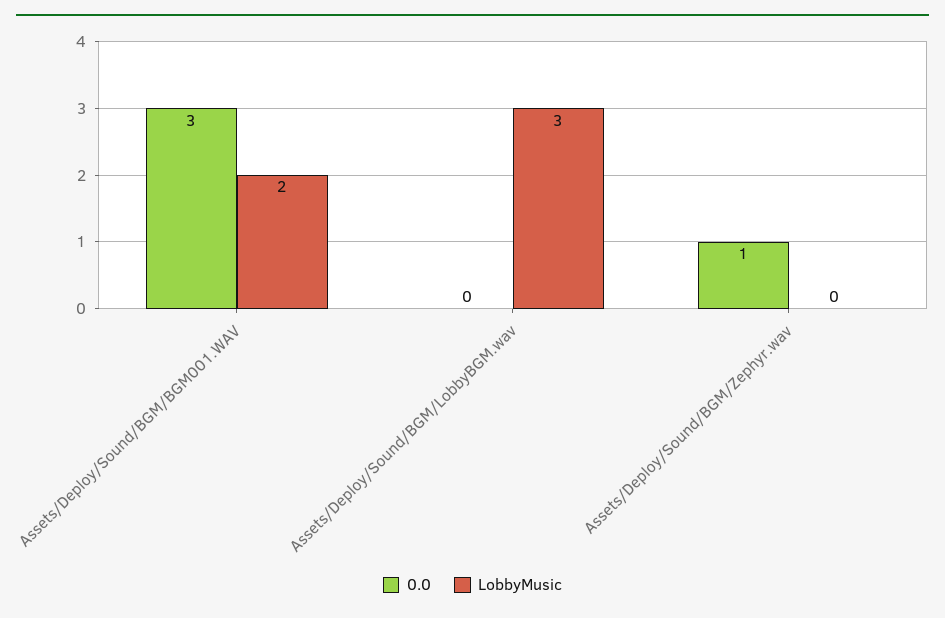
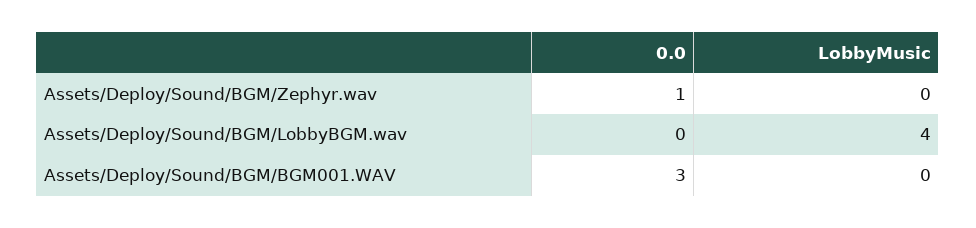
LobbyMusic, Assets/Deploy/Sound/BGM/BGM001.WAV: 2 -> 0
LobbyMusic, Assets/Deploy/Sound/BGM/LobbyBGM.wav: 3 -> 4

